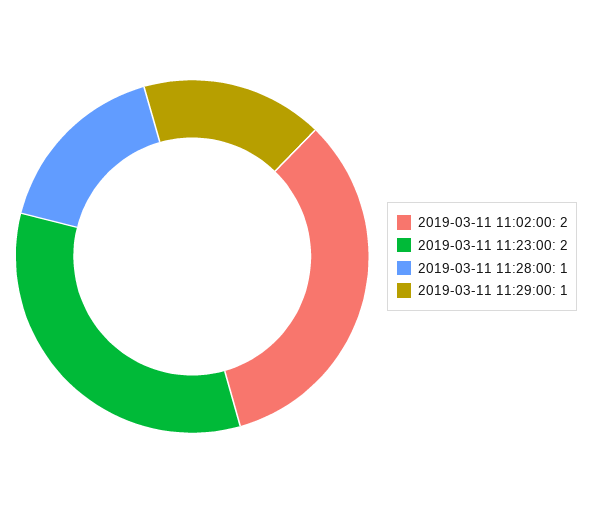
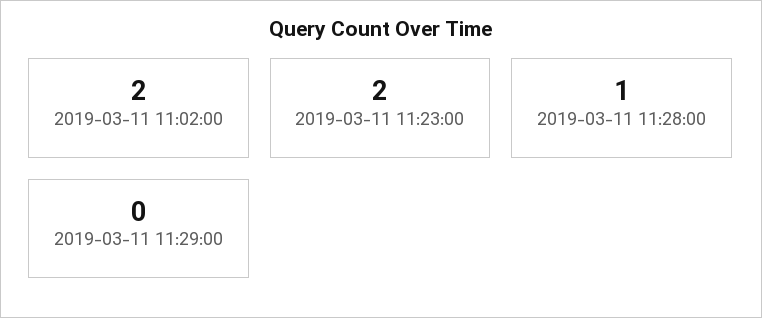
2019-03-11 11:29:00: 1 -> 0

